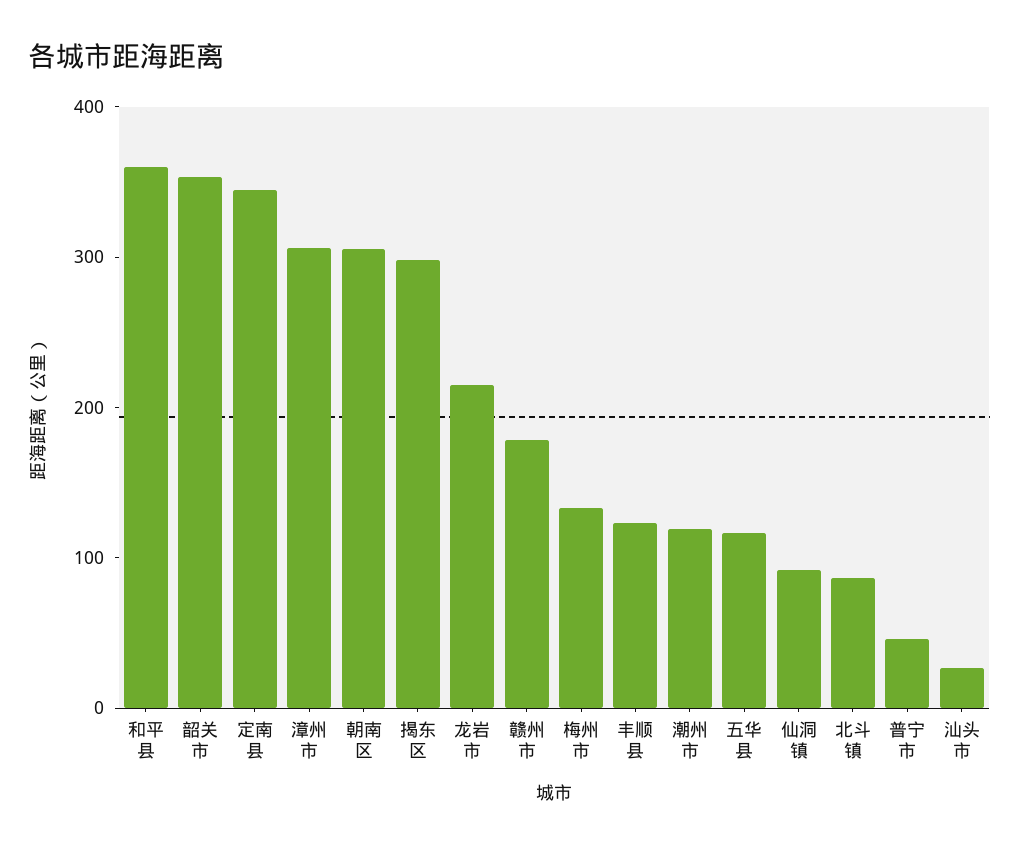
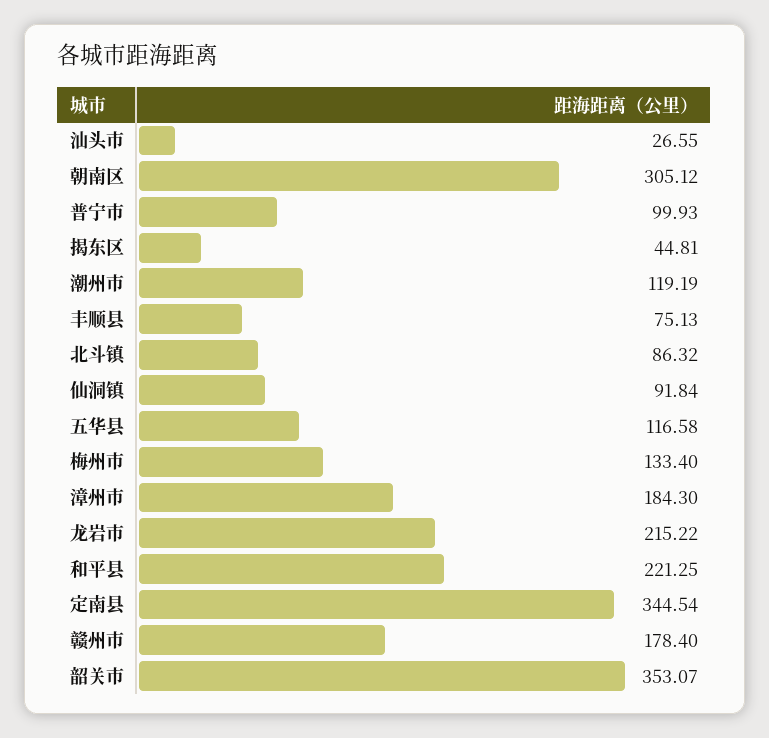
和平县: 360 -> 221.25
漳州市: 300 -> 184.3
揭东区: 300 -> 44.81
丰顺县: 120 -> 75.13
普宁市: 40 -> 99.93

